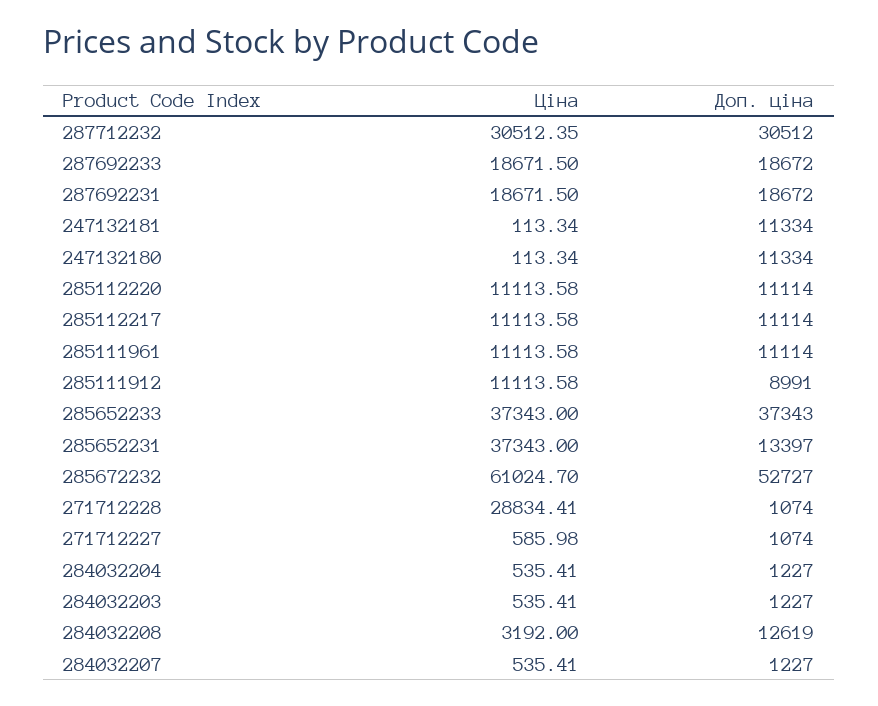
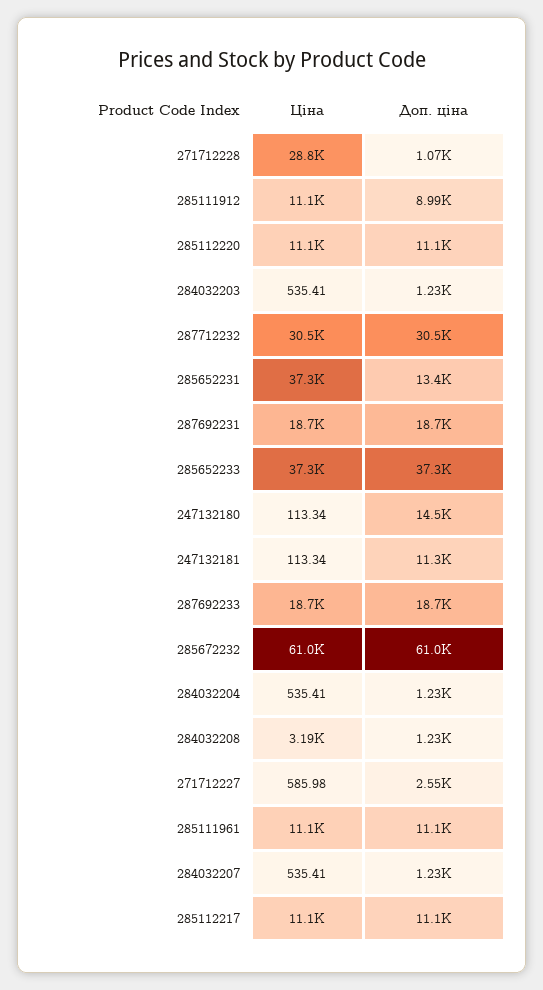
Доп. ціна, 247132180: 11334 -> 14500
Доп. ціна, 285672232: 52727 -> 61000
Доп. ціна, 271712227: 1074 -> 2550
Доп. ціна, 284032208: 12619 -> 1230

